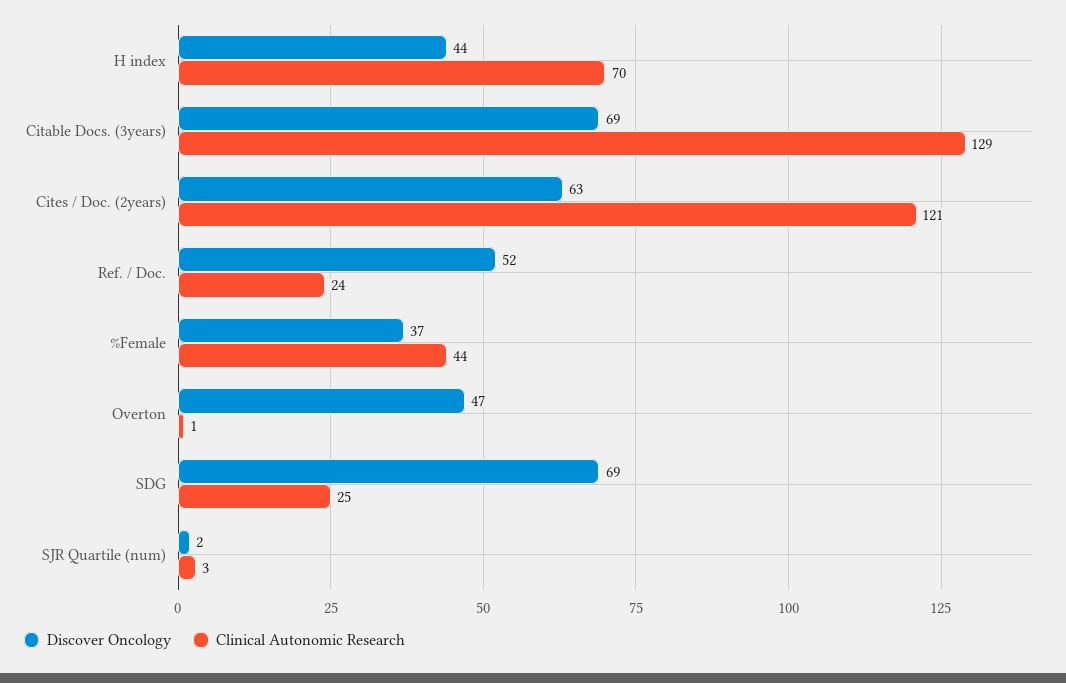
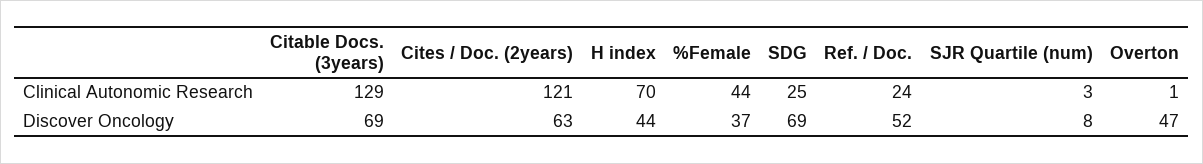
Discover Oncology, SJR Quartile (num): 2 -> 8

